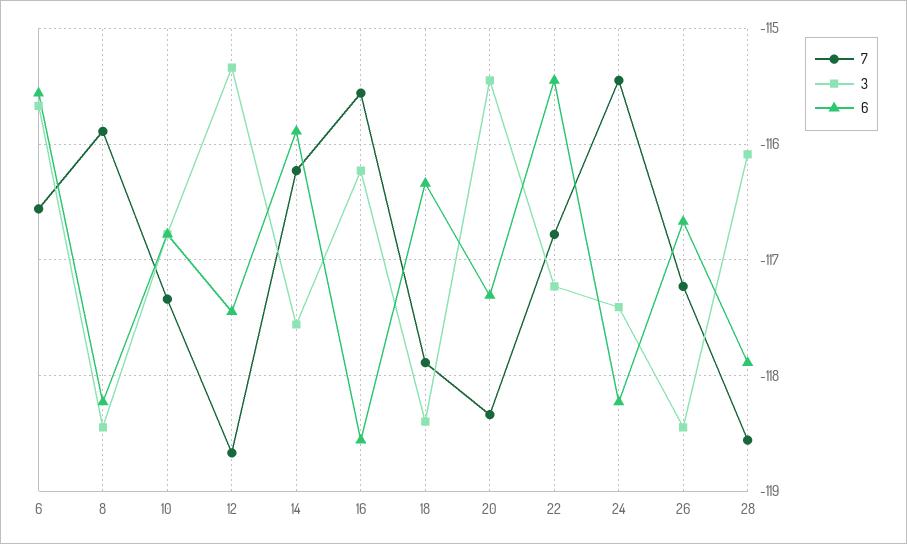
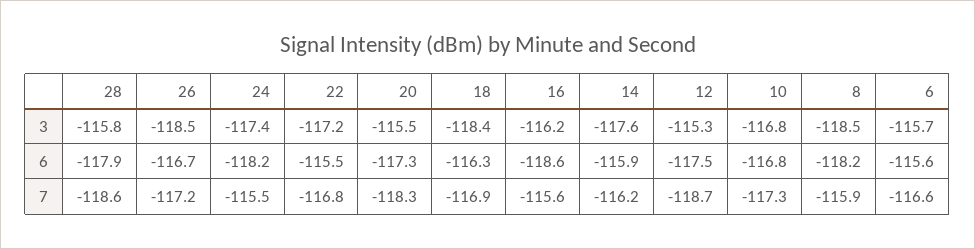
7, 18: -117.9 -> -116.9
3, 28: -116.1 -> -115.8

